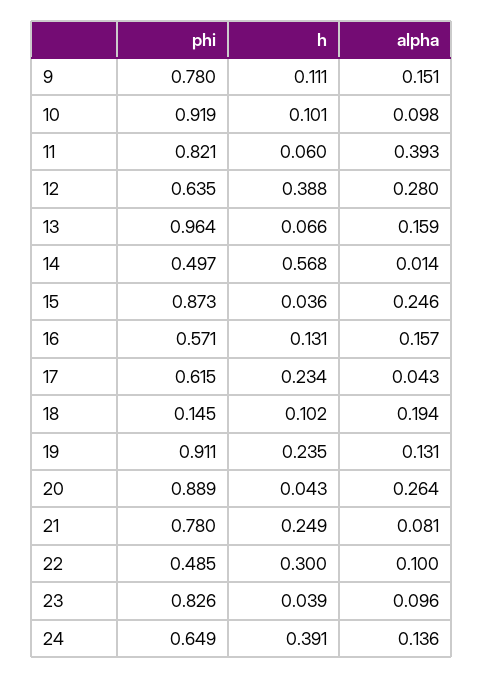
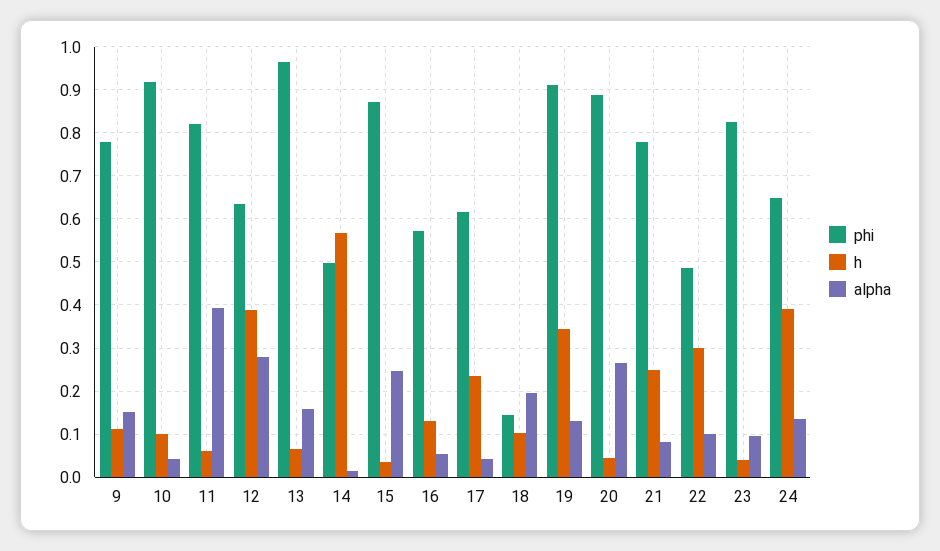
alpha, 10: 0.098 -> 0.04
alpha, 16: 0.157 -> 0.06
h, 19: 0.235 -> 0.34

